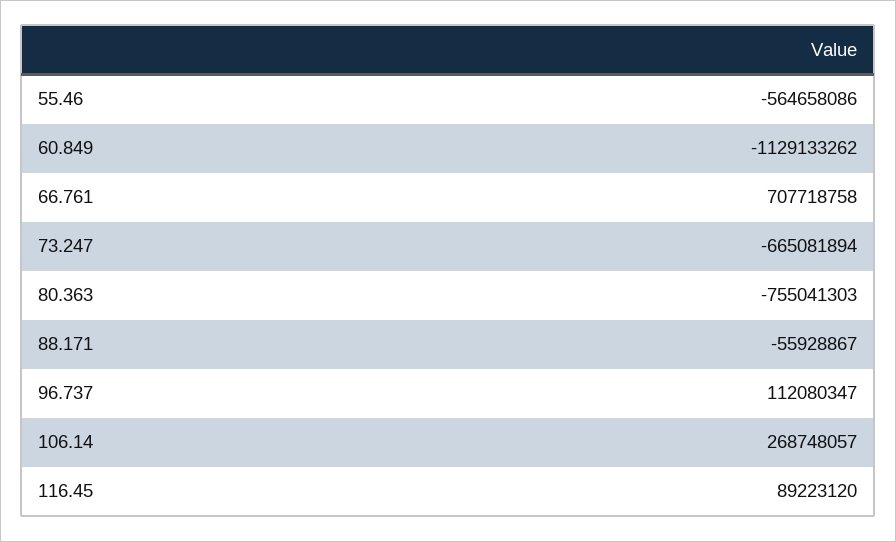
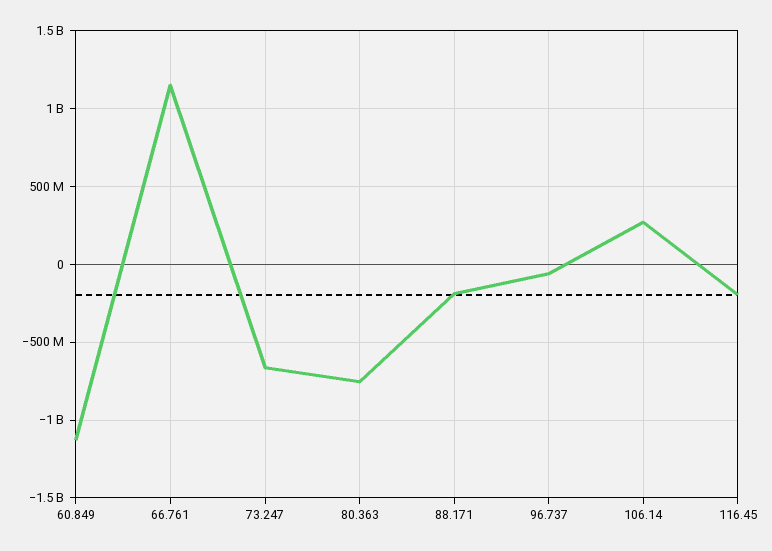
55.46: -564658086 -> none
66.761: 707718758 -> 1150000000
88.171: -55928867 -> -200000000
96.737: 112080347 -> -50000000
116.45: 89223120 -> -200000000

